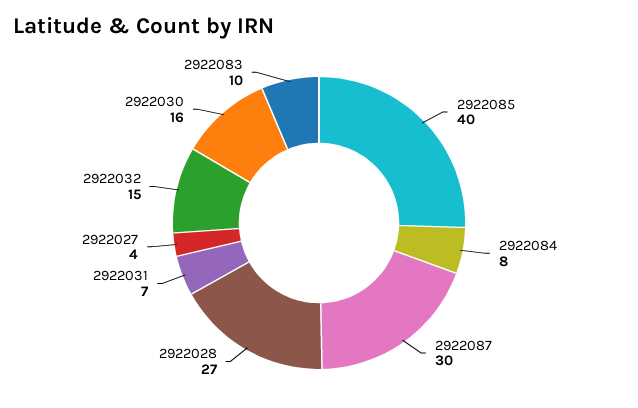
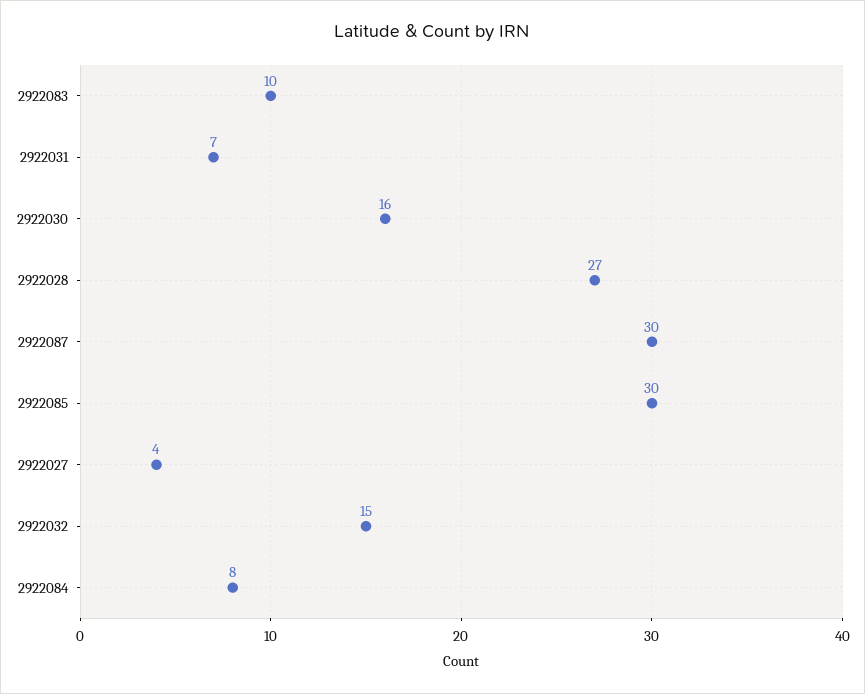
2922085: 40 -> 30

